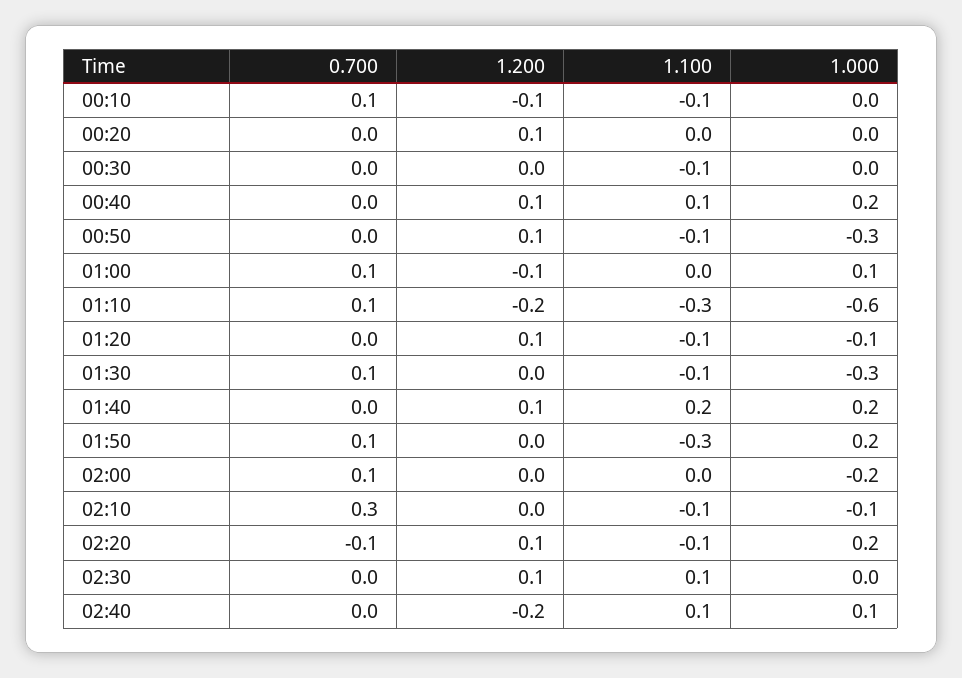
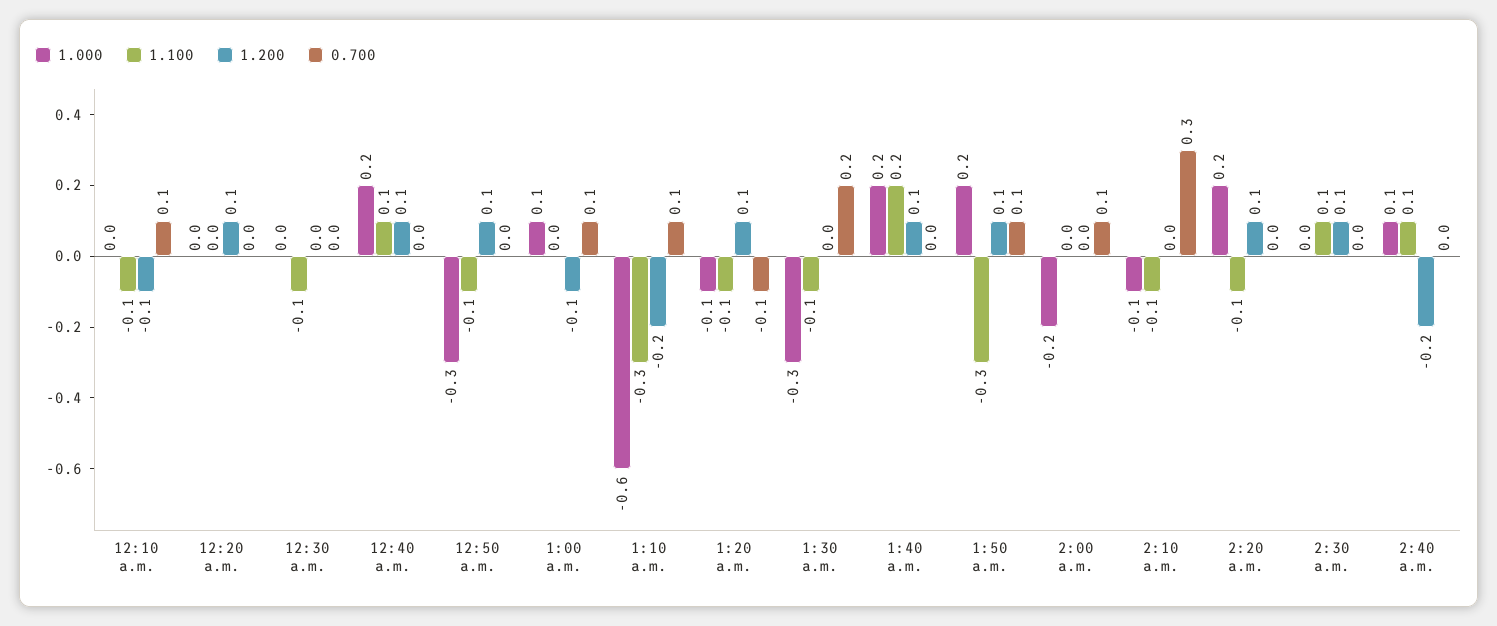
0.700, 01:20: 0 -> -0.1
0.700, 01:30: 0.1 -> 0.2
1.200, 01:50: 0 -> 0.1
0.700, 02:20: -0.1 -> 0

